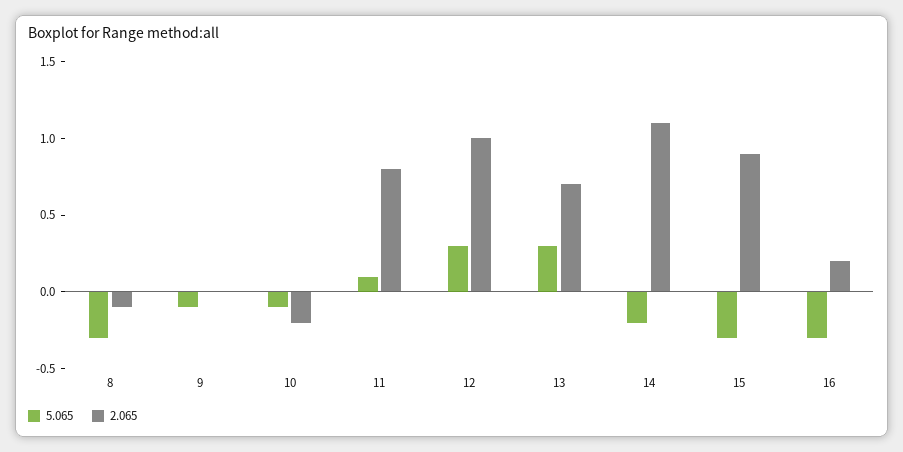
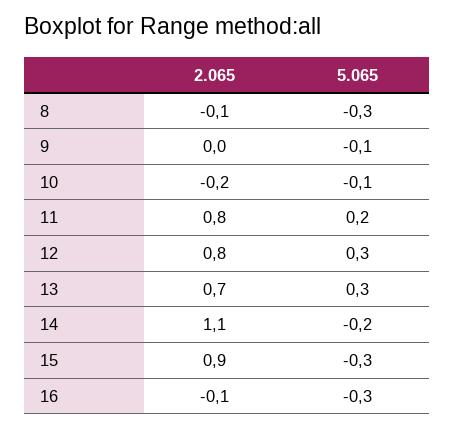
5.065, 11: 0.1 -> 0.2
2.065, 12: 1 -> 0.8
2.065, 16: 0.2 -> -0.1

